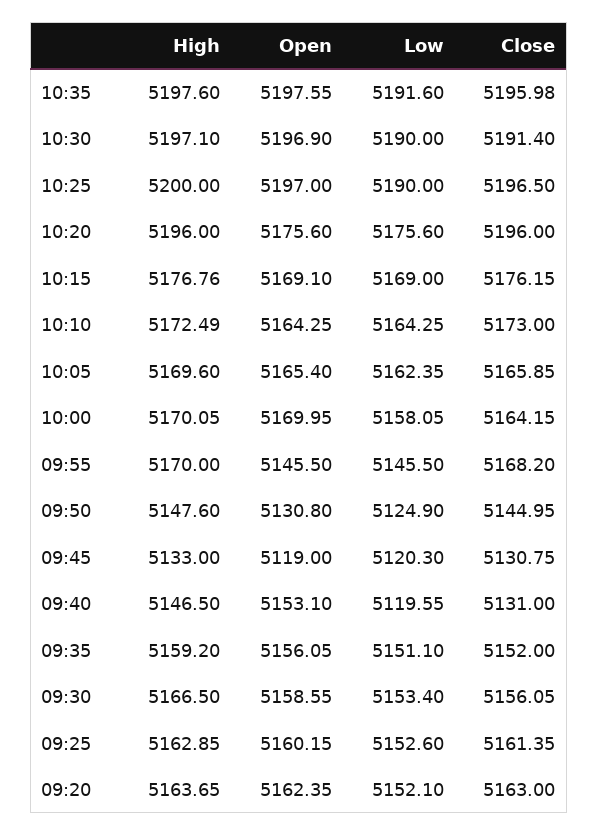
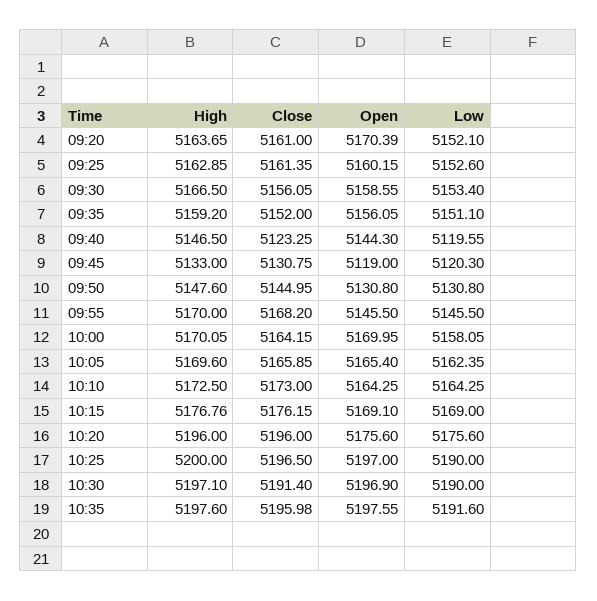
High, 10:10: 5172.49 -> 5172.5
Low, 09:50: 5124.9 -> 5130.8
Open, 09:40: 5153.1 -> 5144.3
Close, 09:40: 5131 -> 5123.25
Open, 09:20: 5162.35 -> 5170.39
Close, 09:20: 5163 -> 5161

